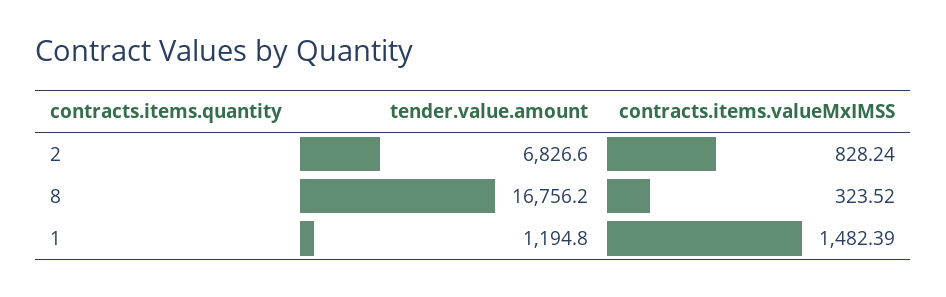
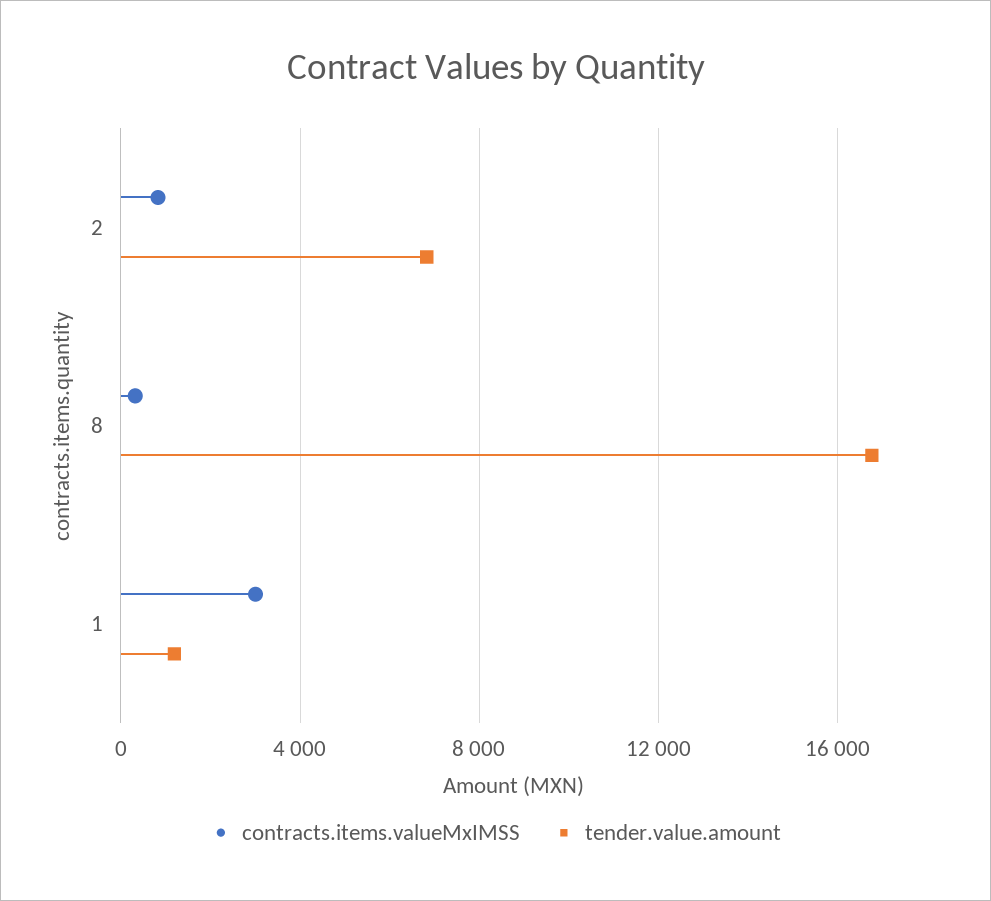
contracts.items.valueMxIMSS, 1: 1482.39 -> 3000

